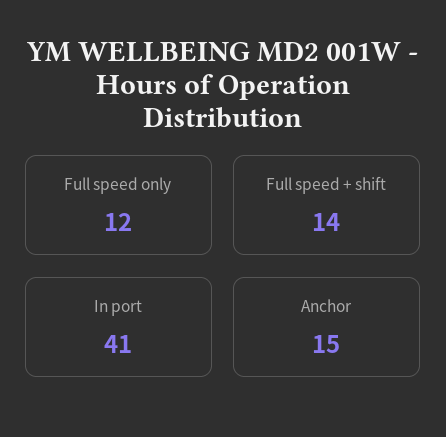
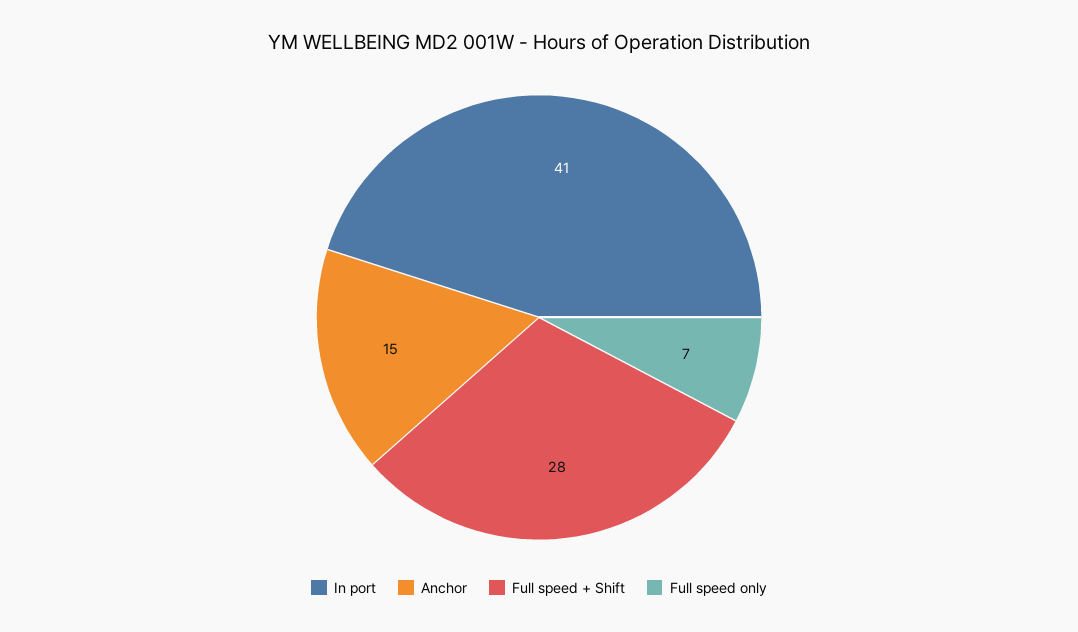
Full speed only: 12 -> 7
Full speed + shift: 14 -> 28

